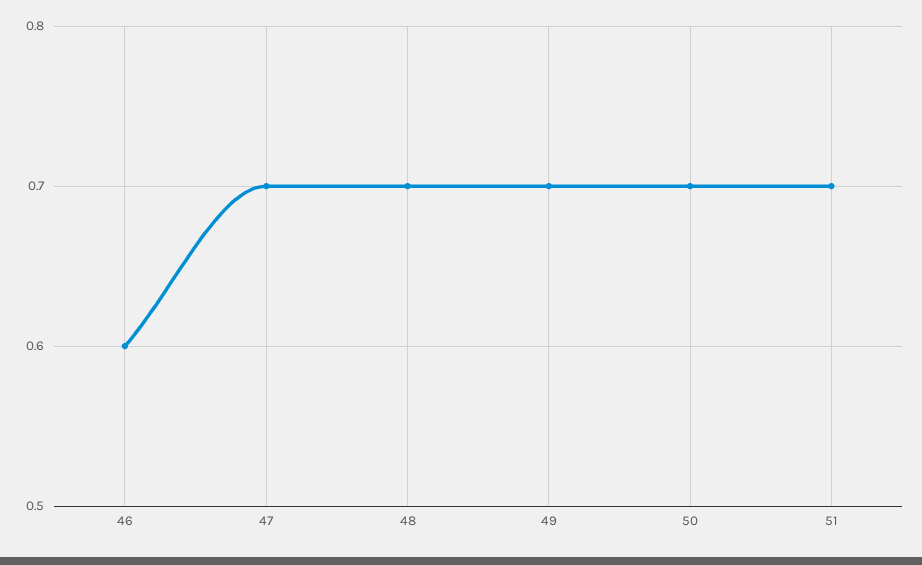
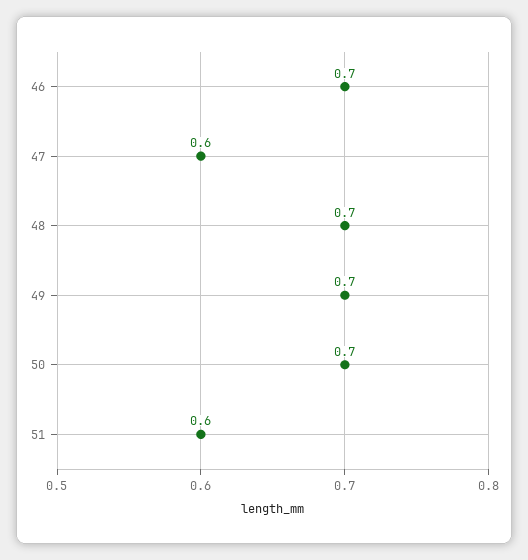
46: 0.6 -> 0.7
47: 0.7 -> 0.6
51: 0.7 -> 0.6

